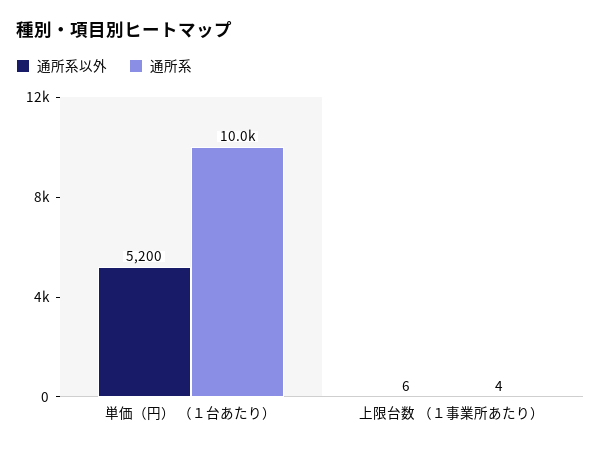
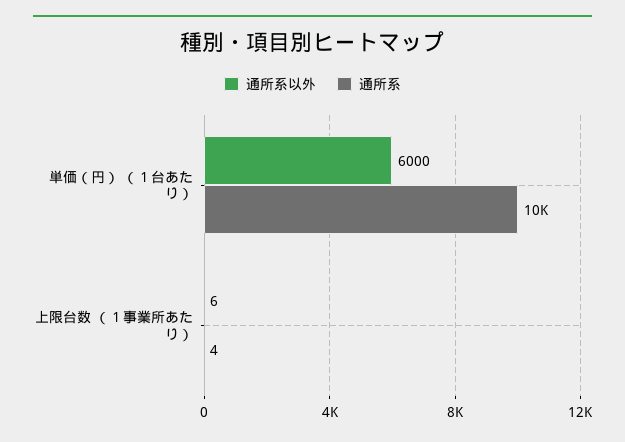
通所系以外, 単価（円） （１台あたり）: 5200 -> 6000

